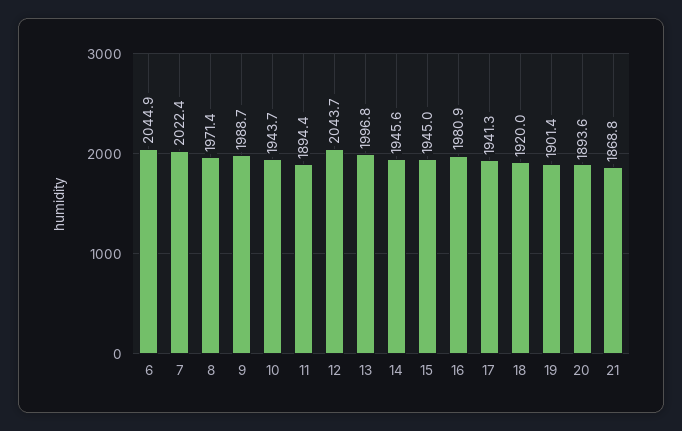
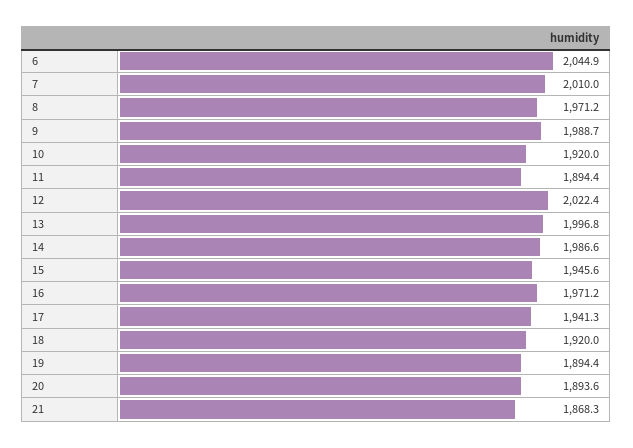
7: 2022.4 -> 2010
8: 1971.4 -> 1971.2
10: 1943.7 -> 1920
12: 2043.7 -> 2022.4
14: 1945.6 -> 1986.6
15: 1945 -> 1945.6
16: 1980.9 -> 1971.2
19: 1901.4 -> 1894.4
21: 1868.8 -> 1868.3

